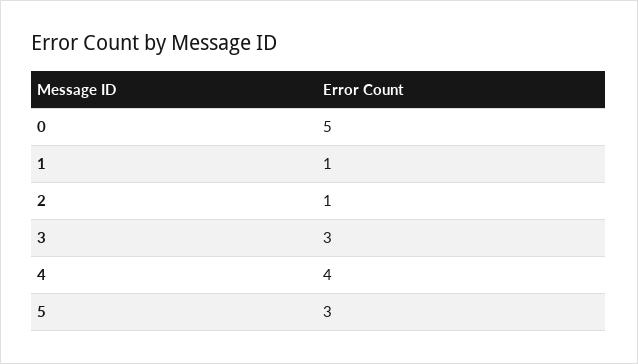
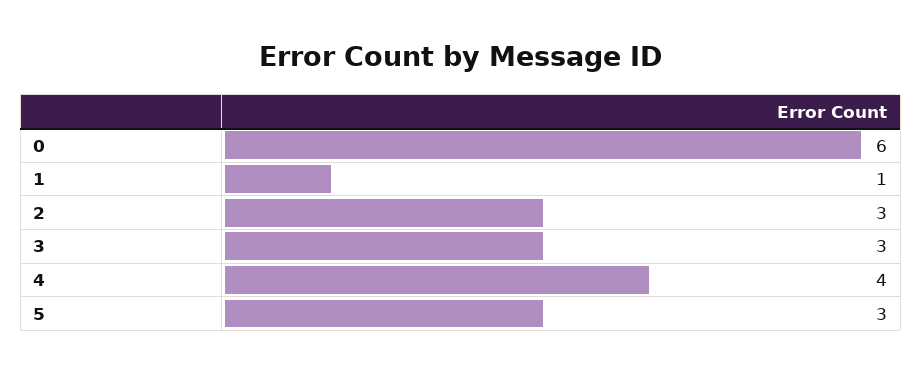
0: 5 -> 6
2: 1 -> 3

